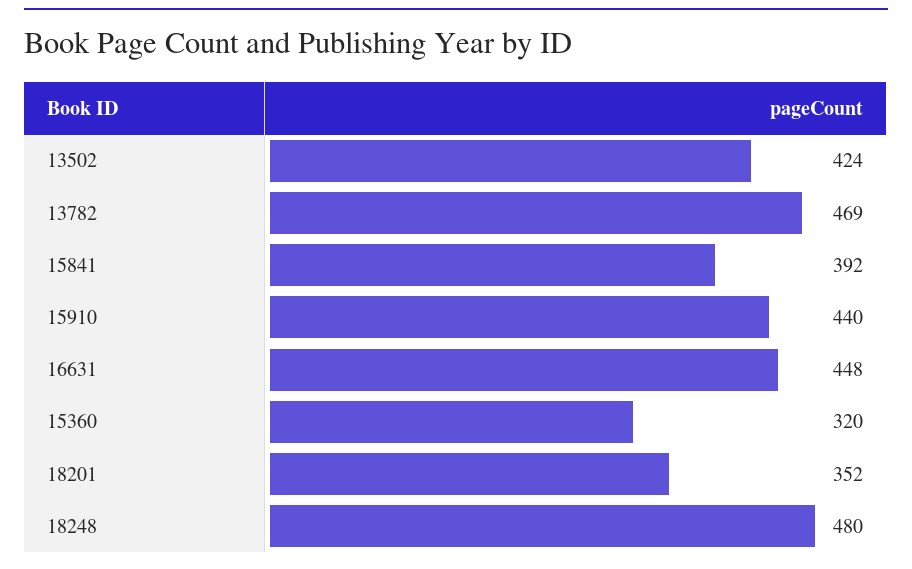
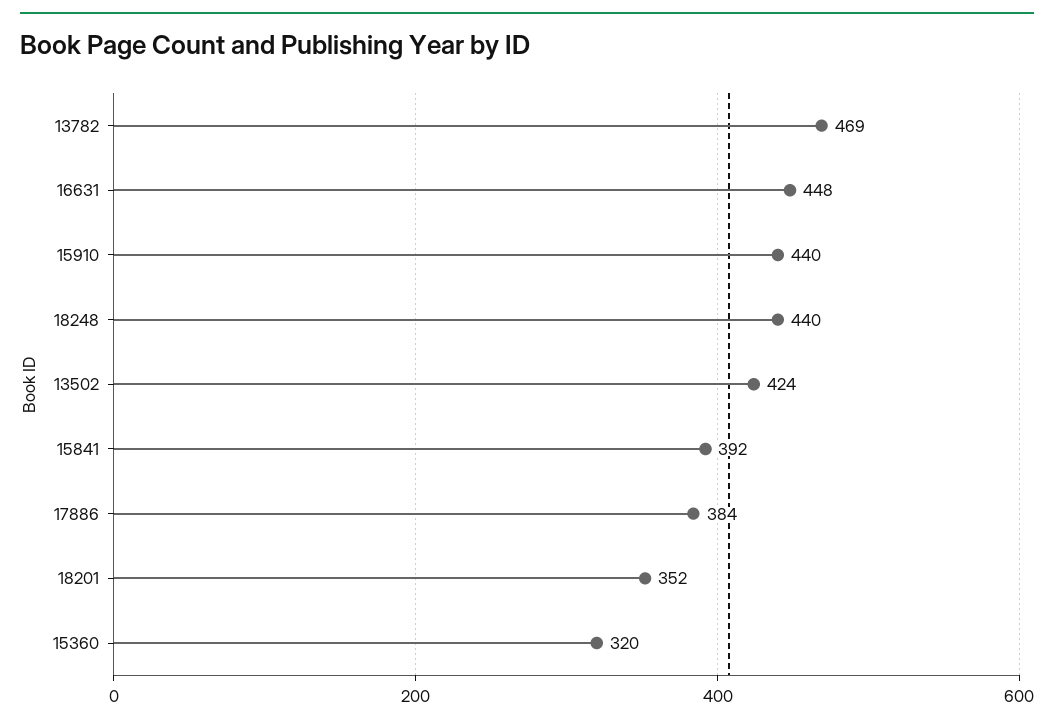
18248: 480 -> 440
17886: none -> 384

